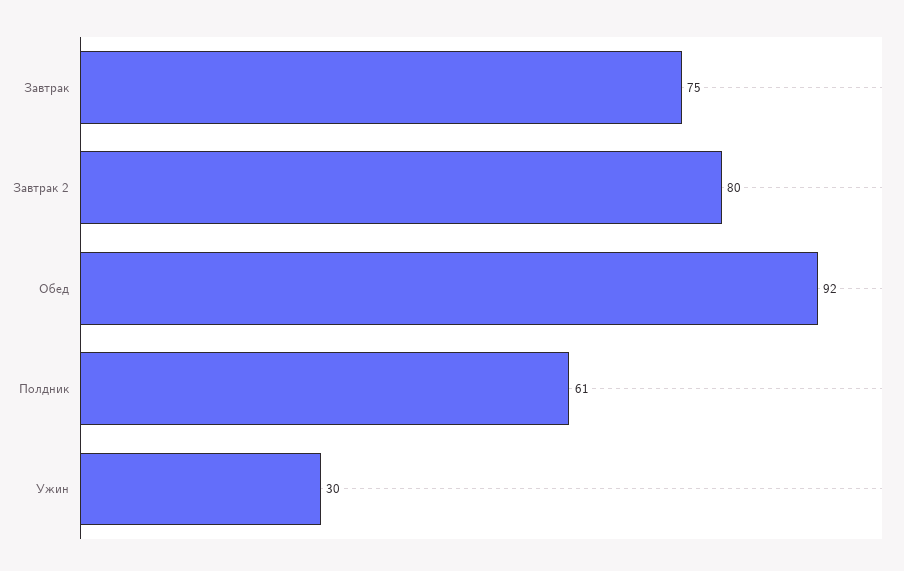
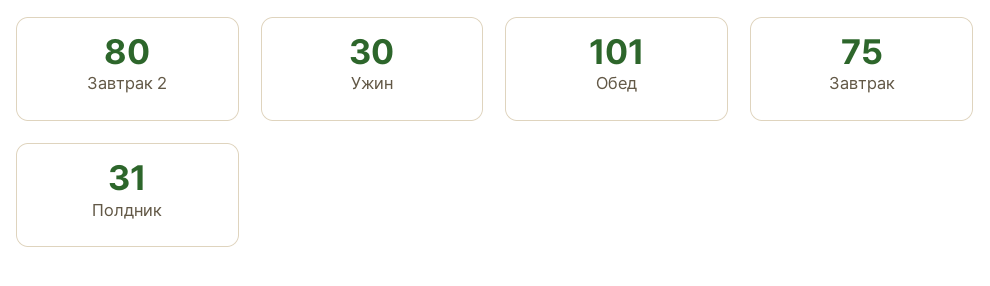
Обед: 92 -> 101
Полдник: 61 -> 31

